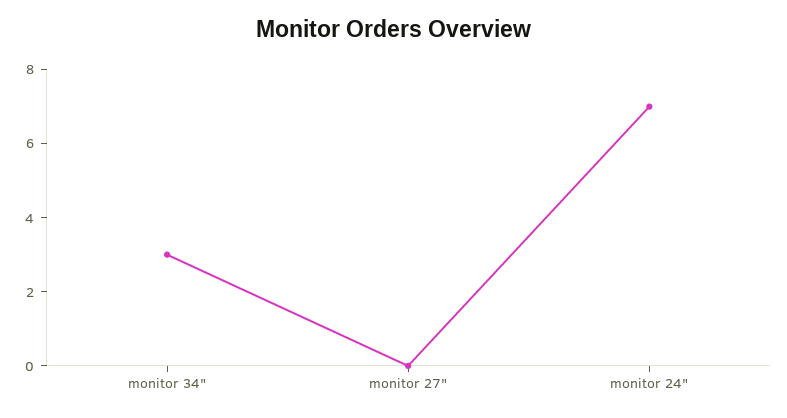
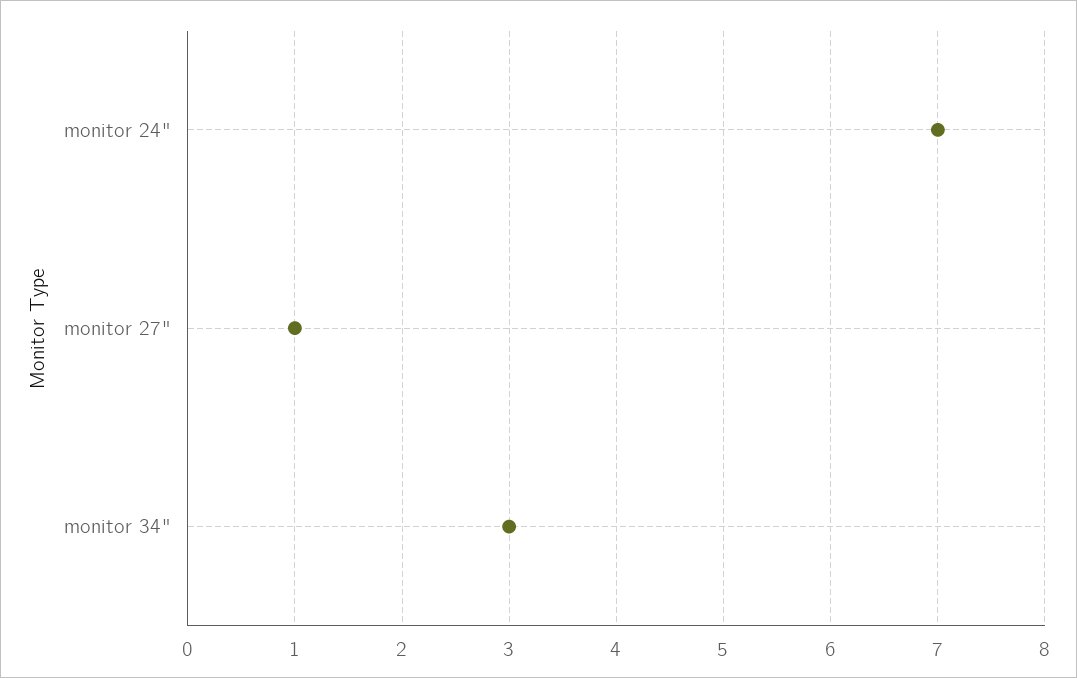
monitor 27": 0 -> 1

